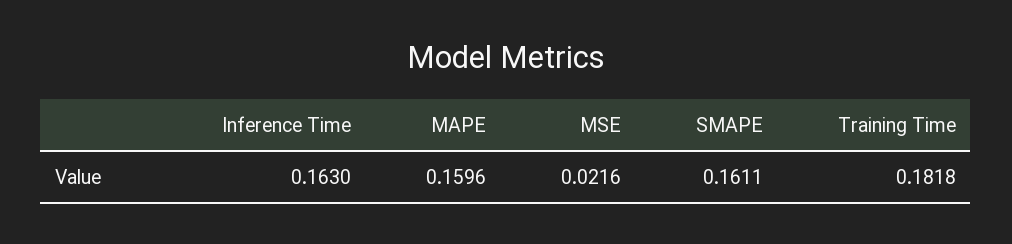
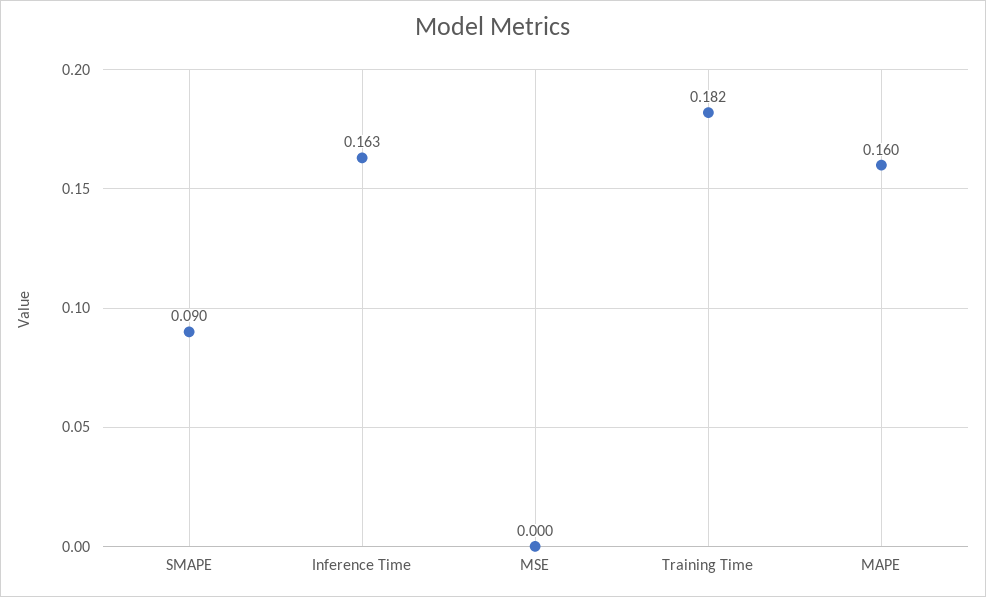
MSE: 0.0216 -> 0
SMAPE: 0.1611 -> 0.09

